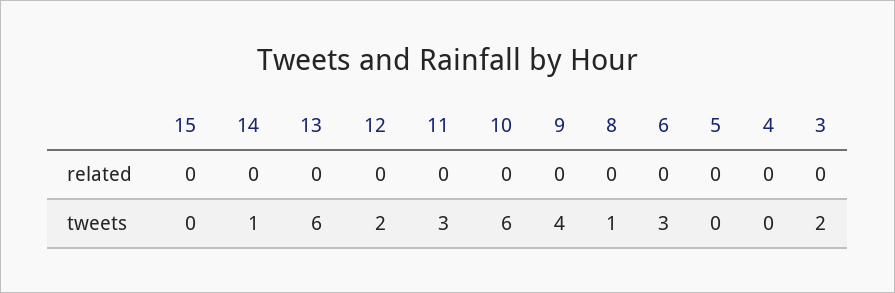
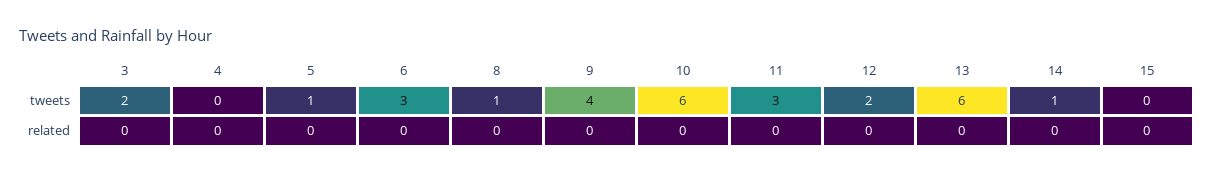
5, tweets: 0 -> 1

